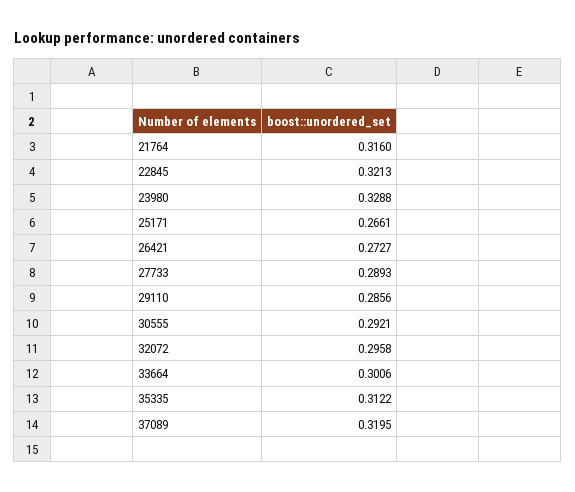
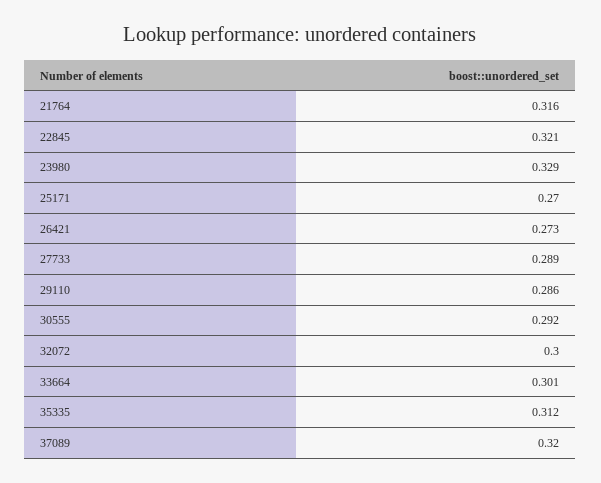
25171: 0.2661 -> 0.27
32072: 0.2958 -> 0.3

